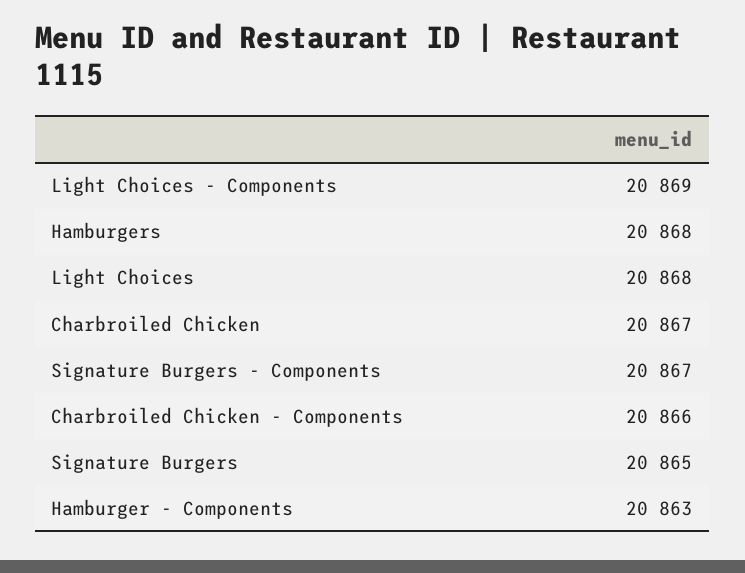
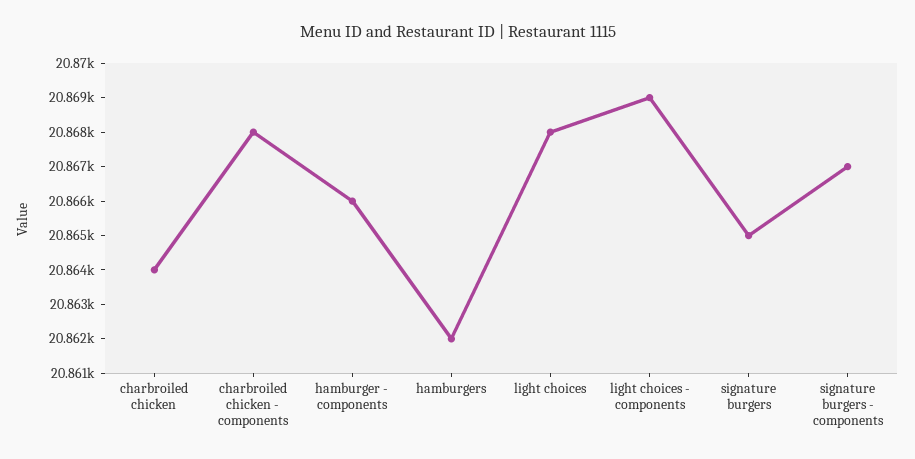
Hamburgers: 20868 -> 20862
Charbroiled Chicken: 20867 -> 20864
Charbroiled Chicken - Components: 20866 -> 20868
Hamburger - Components: 20863 -> 20866

